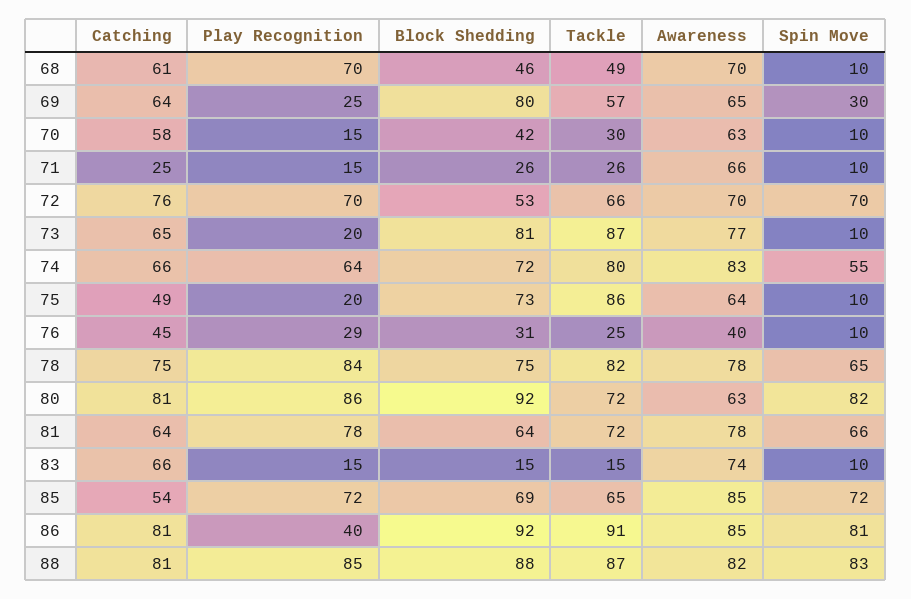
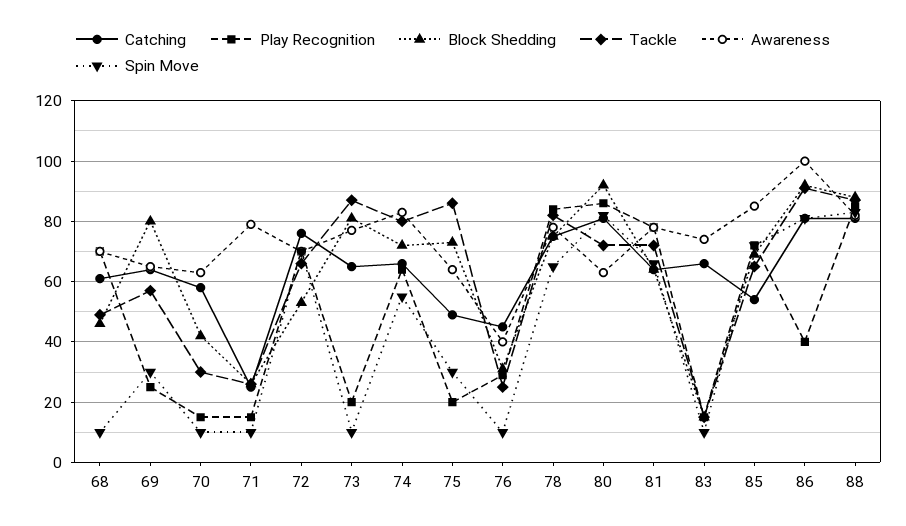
Awareness, 71: 66 -> 80
Spin Move, 75: 10 -> 30
Awareness, 86: 85 -> 100

